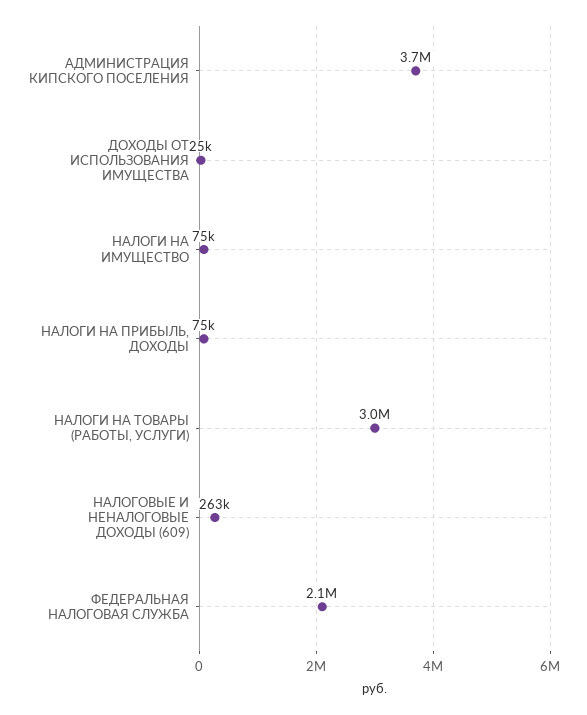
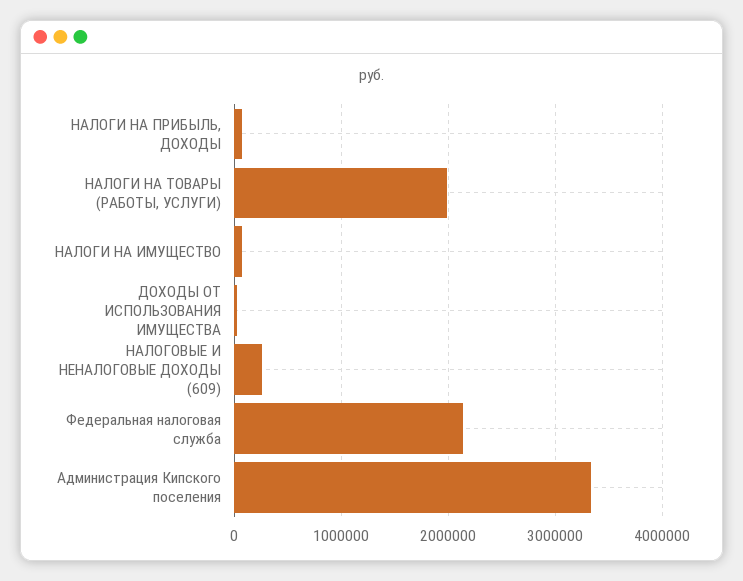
АДМИНИСТРАЦИЯ КИПСКОГО ПОСЕЛЕНИЯ: 3700000 -> 3300000
НАЛОГИ НА ТОВАРЫ (РАБОТЫ, УСЛУГИ): 3000000 -> 2000000

